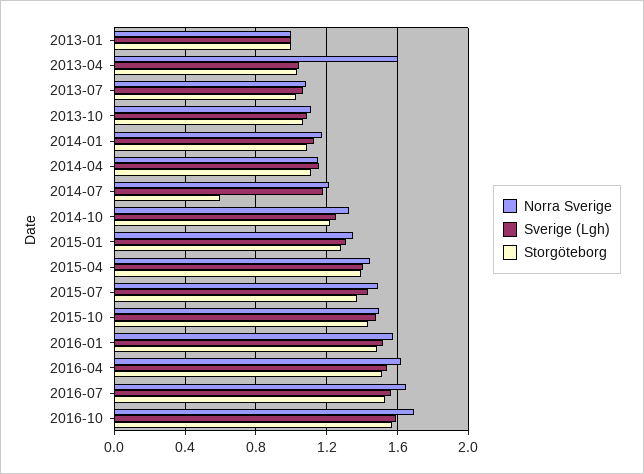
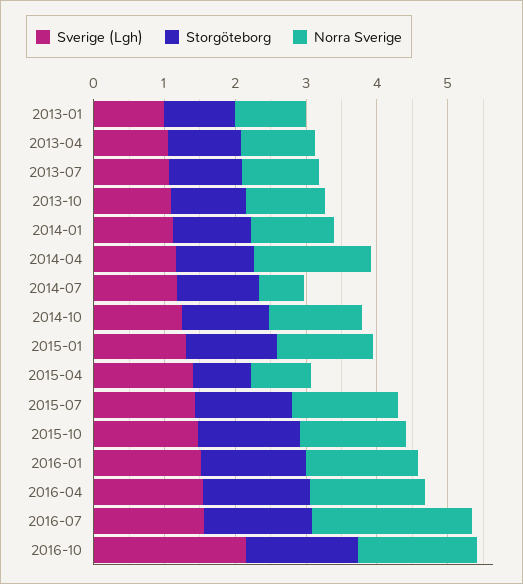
Norra Sverige, 2013-04: 1.6 -> 1
Norra Sverige, 2014-04: 1.15 -> 1.6
Norra Sverige, 2014-07: 1.2 -> 0.6
Storgöteborg, 2014-07: 0.6 -> 1.2
Norra Sverige, 2015-04: 1.45 -> 0.8
Storgöteborg, 2015-04: 1.4 -> 0.8
Norra Sverige, 2016-07: 1.65 -> 2.2
Sverige (Lgh), 2016-10: 1.6 -> 2.2

